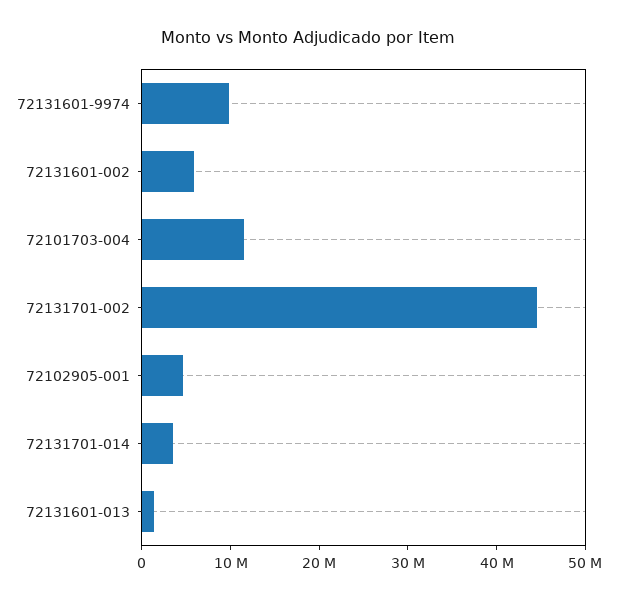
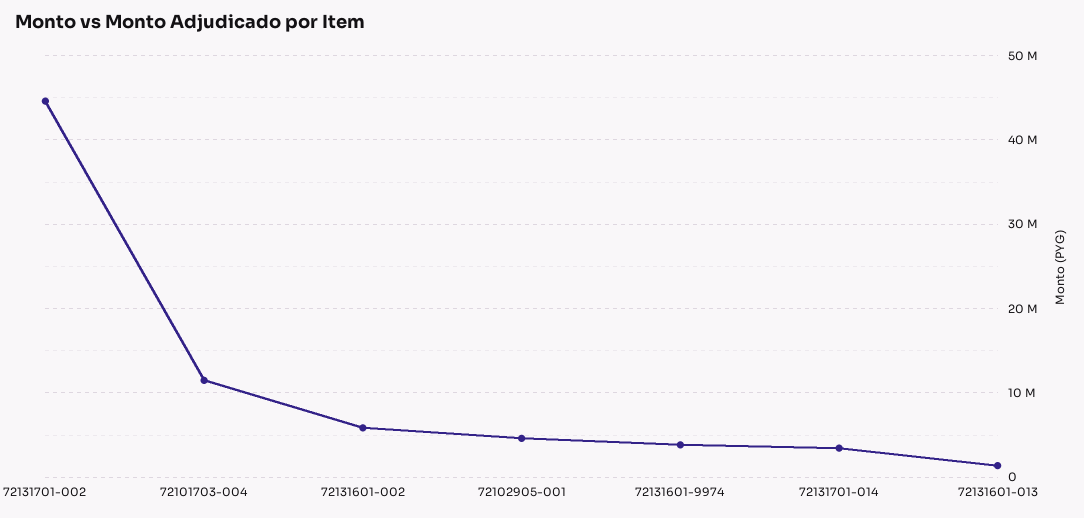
72131601-9974: 10000000 -> 4000000

